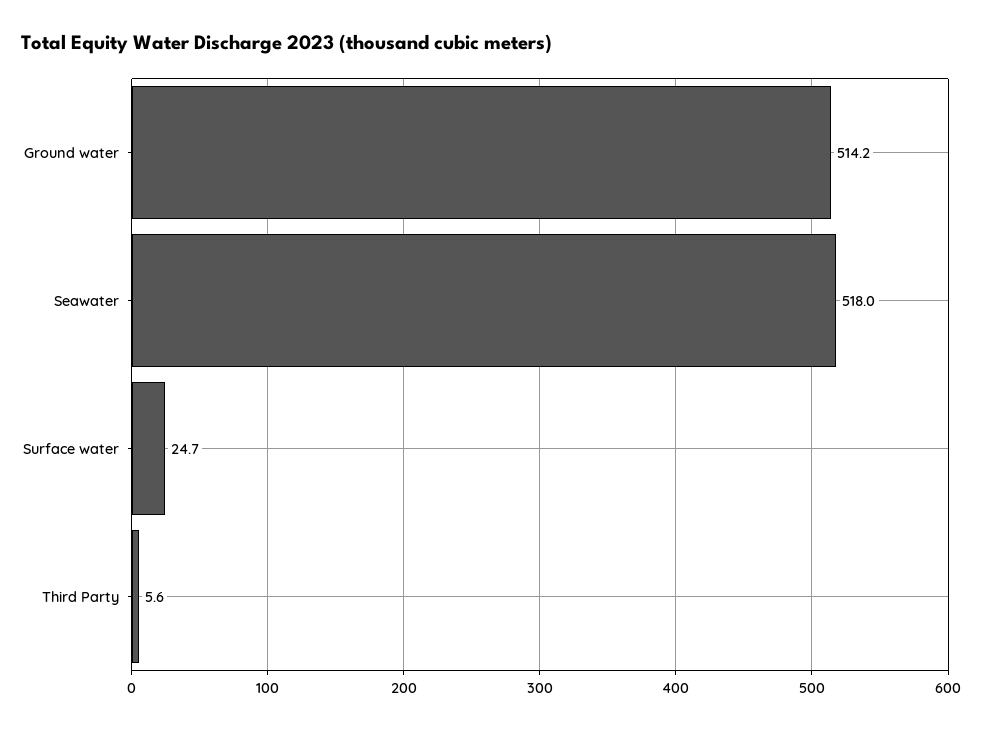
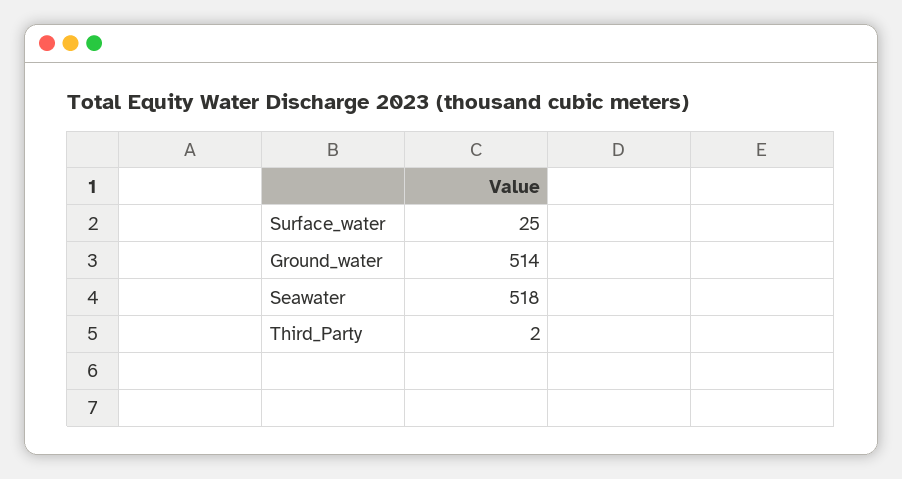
Third Party: 5.6 -> 2

